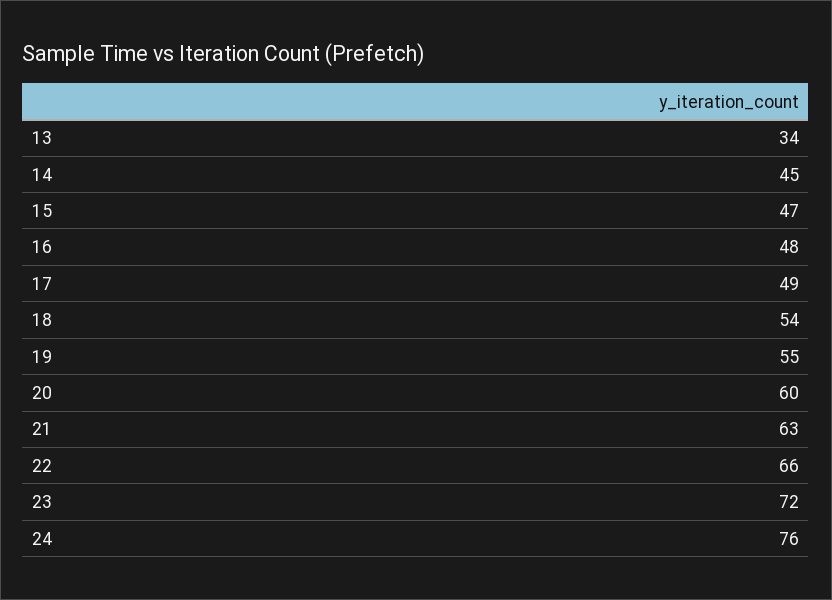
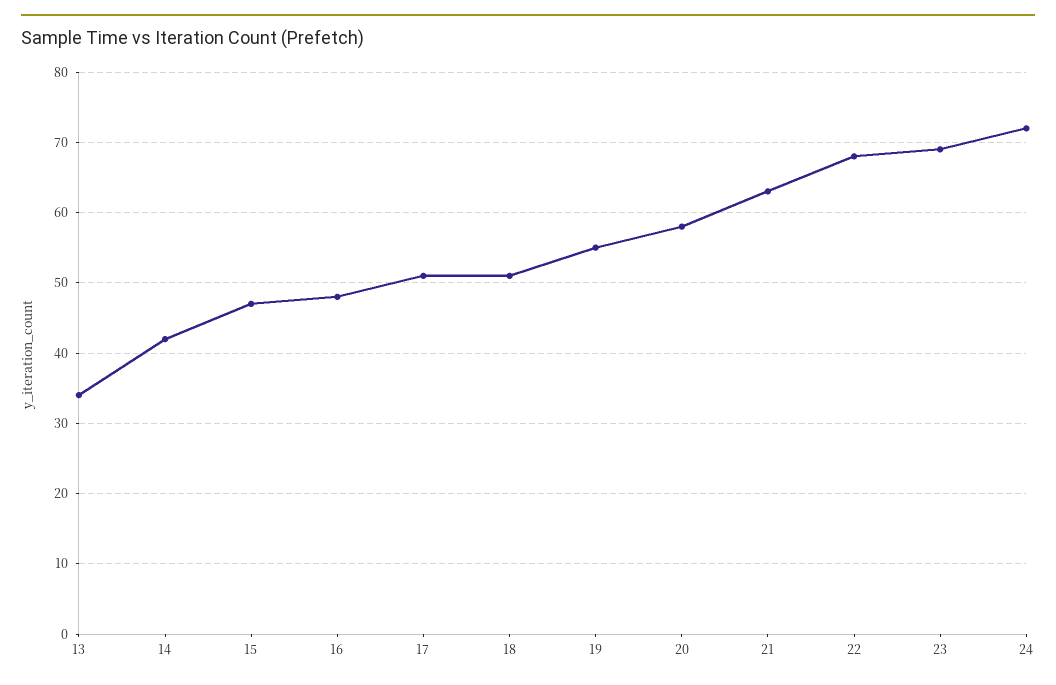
14: 45 -> 42
17: 49 -> 51
18: 54 -> 51
20: 60 -> 58
22: 66 -> 68
23: 72 -> 69
24: 76 -> 72

